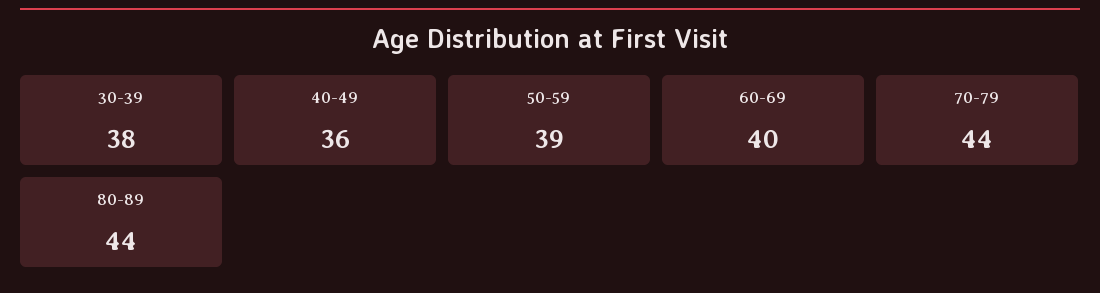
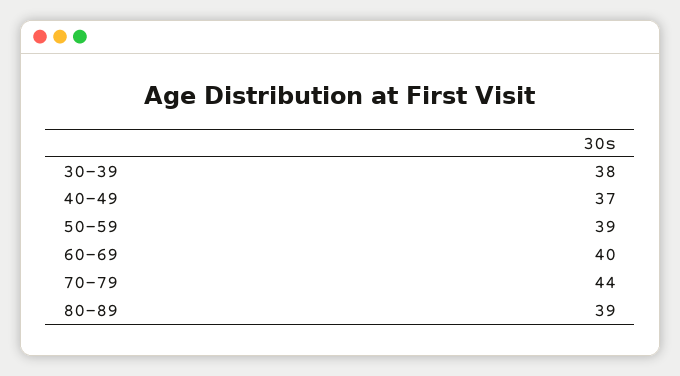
40-49: 36 -> 37
80-89: 44 -> 39

